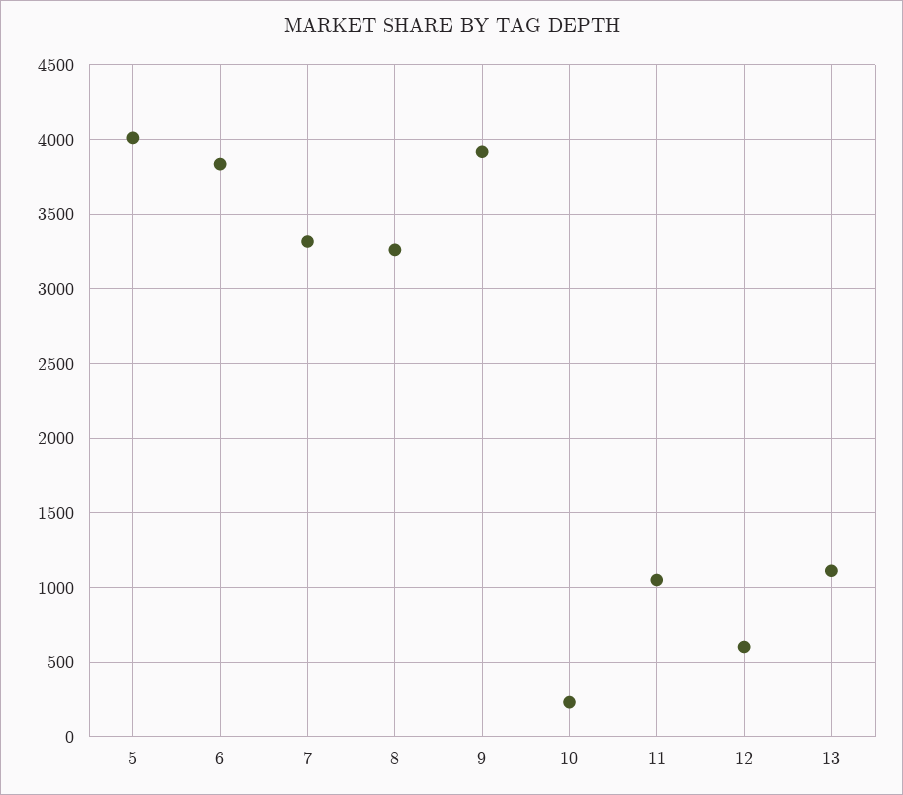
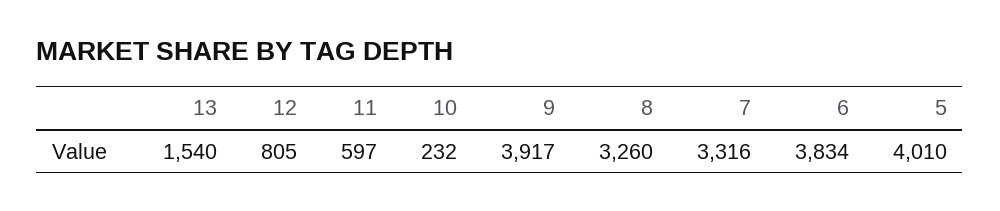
11: 1050 -> 597
12: 600 -> 805
13: 1100 -> 1540

